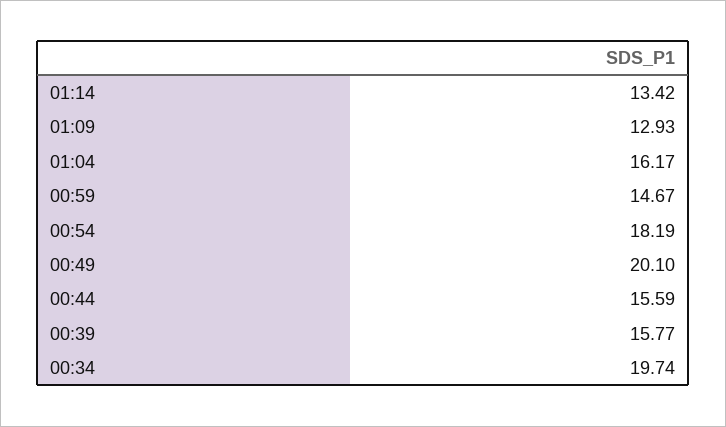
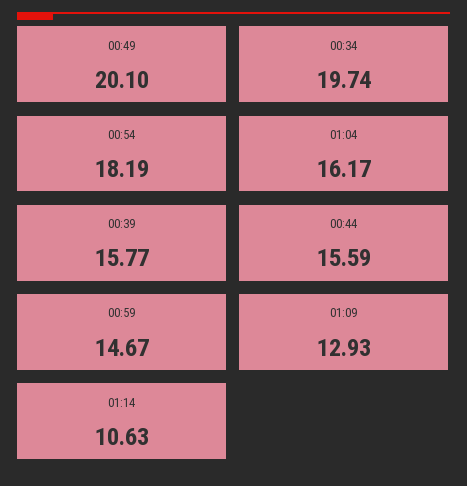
01:14: 13.42 -> 10.63

